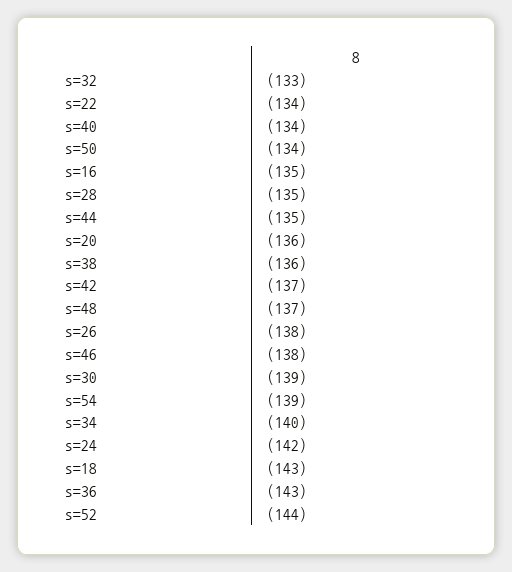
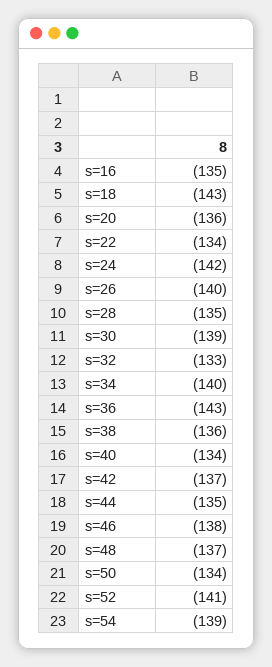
s=26: -138 -> -140
s=52: -144 -> -141

